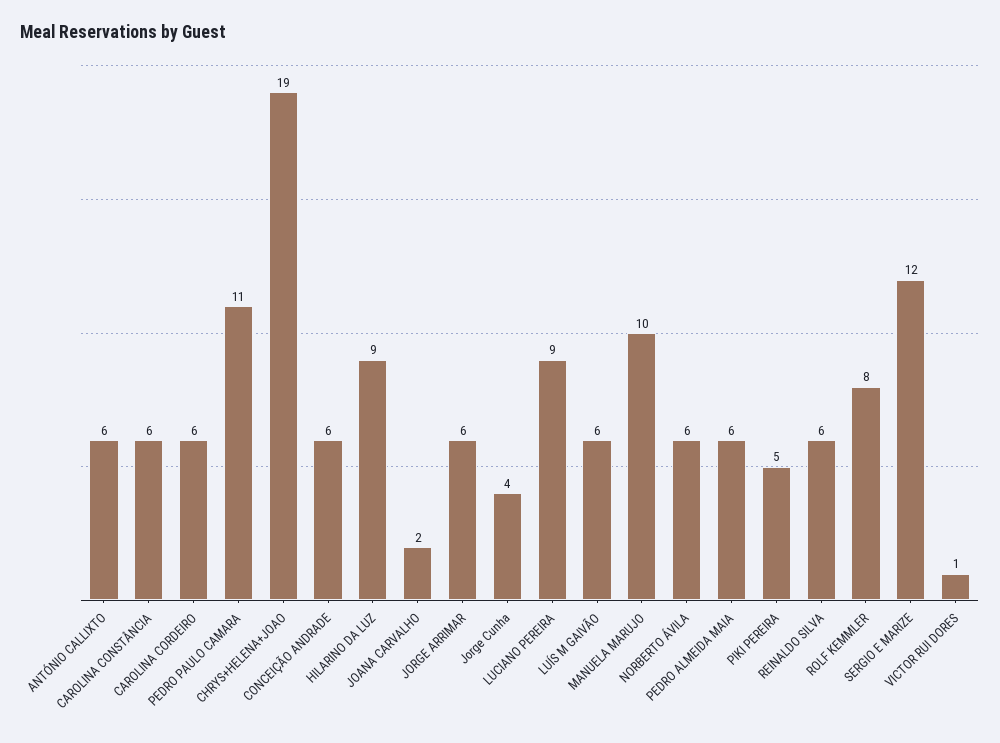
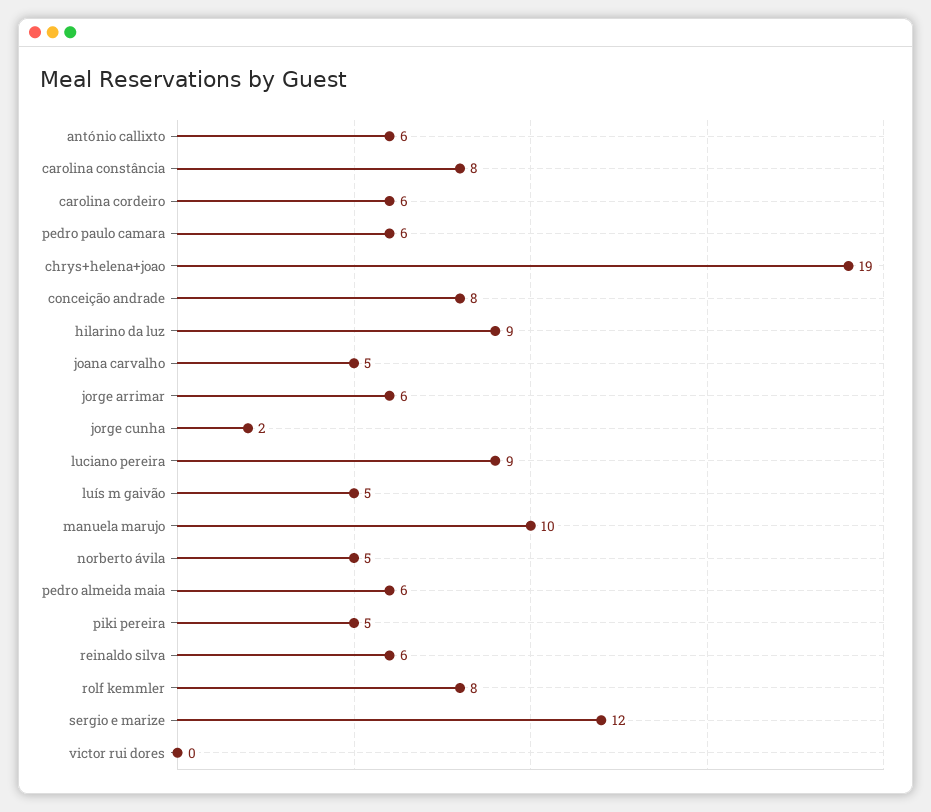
CAROLINA CONSTÂNCIA: 6 -> 8
PEDRO PAULO CAMARA: 11 -> 6
CONCEIÇÃO ANDRADE: 6 -> 8
JOANA CARVALHO: 2 -> 5
Jorge Cunha: 4 -> 2
LUÍS M GAIVÃO: 6 -> 5
NORBERTO ÁVILA: 6 -> 5
VICTOR RUI DORES: 1 -> 0

